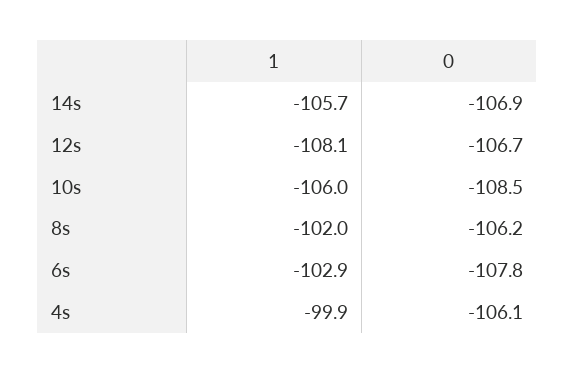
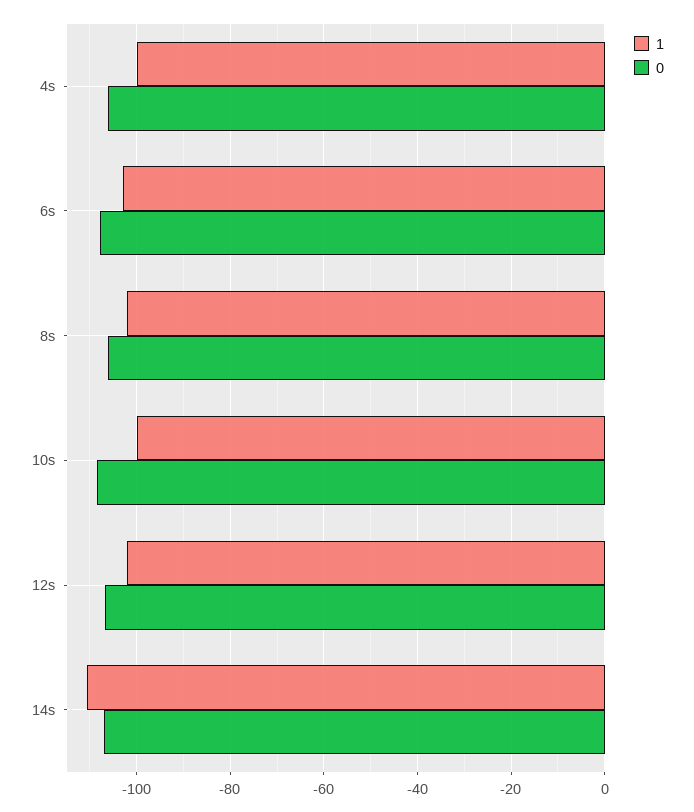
1, 14s: -105.7 -> -110
1, 12s: -108.1 -> -102
1, 10s: -106 -> -100

